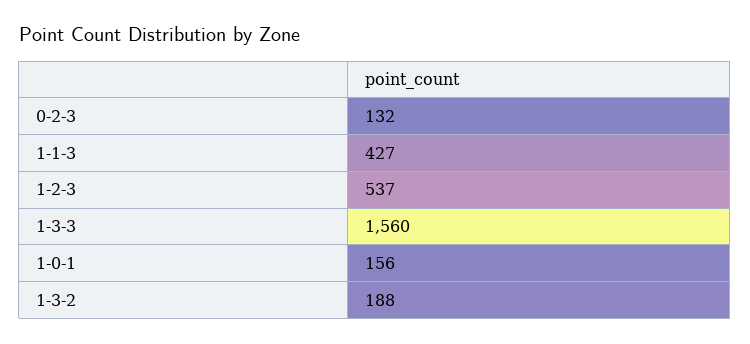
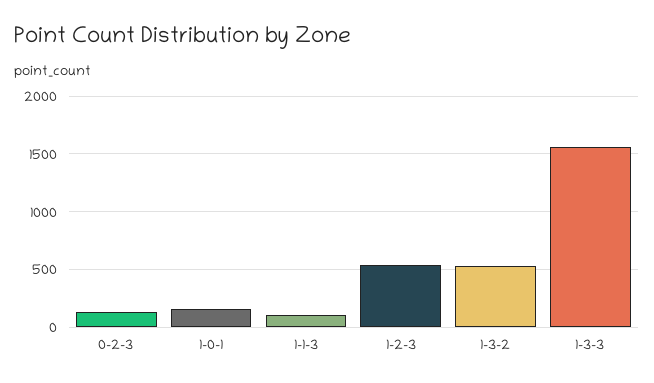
1-1-3: 427 -> 100
1-3-2: 188 -> 500

